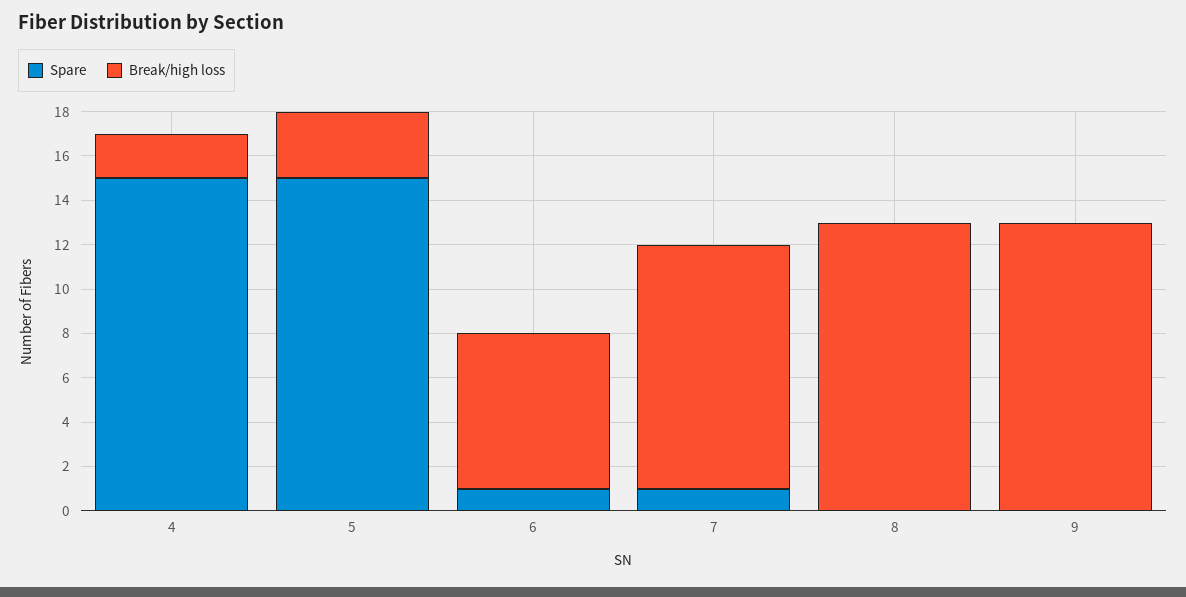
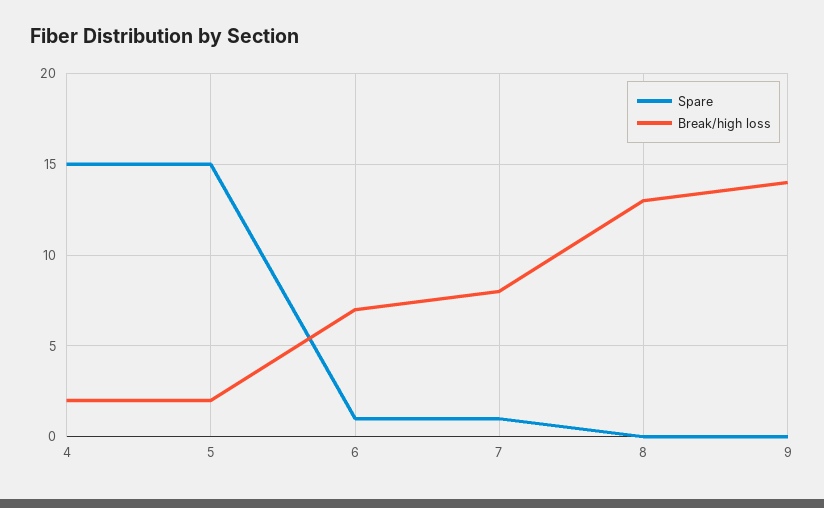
Break/high loss, 5: 3 -> 2
Break/high loss, 7: 11 -> 8
Break/high loss, 9: 13 -> 14

